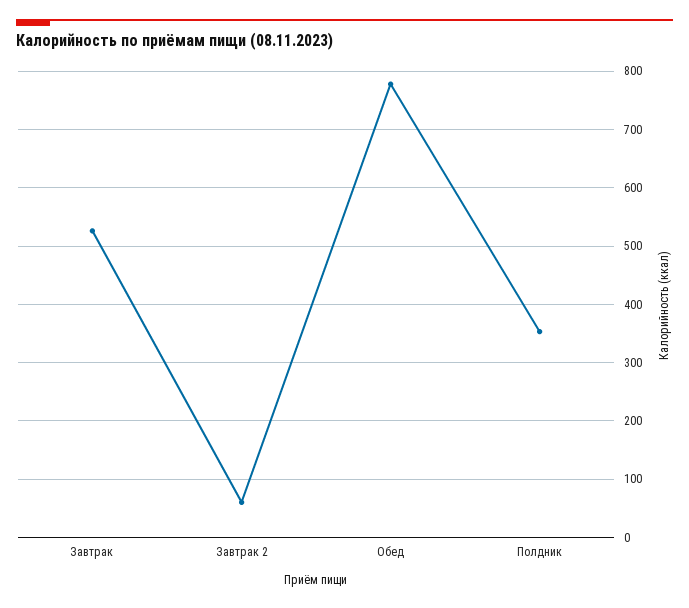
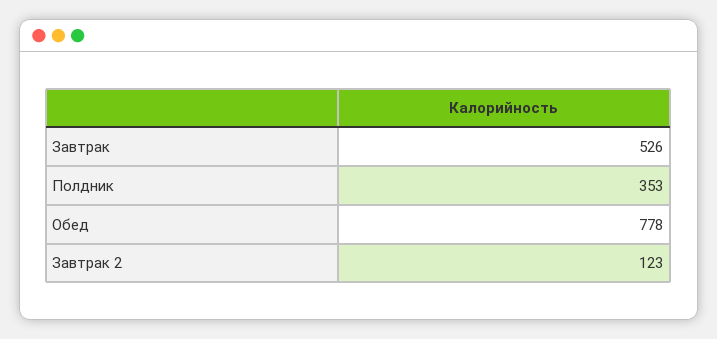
Завтрак 2: 60 -> 123

